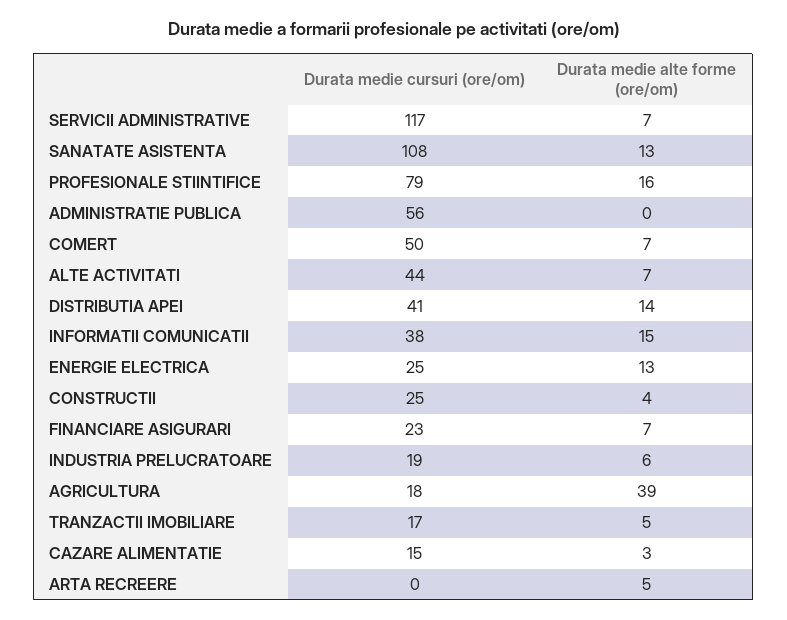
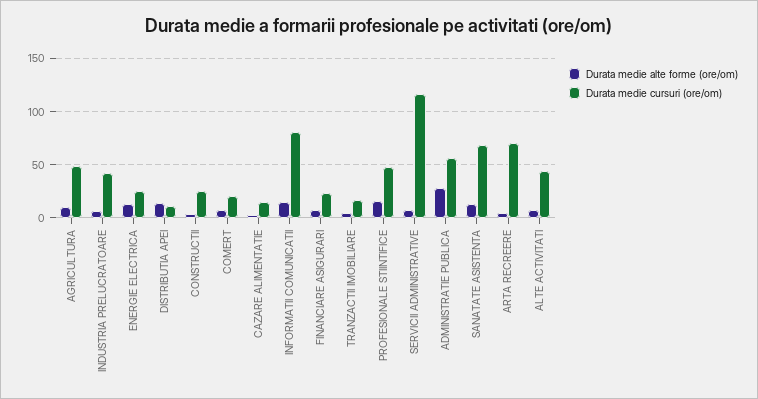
Durata medie cursuri (ore/om), SANATATE ASISTENTA: 108 -> 70
Durata medie cursuri (ore/om), PROFESIONALE STIINTIFICE: 79 -> 50
Durata medie alte forme (ore/om), ADMINISTRATIE PUBLICA: 0 -> 30
Durata medie cursuri (ore/om), COMERT: 50 -> 20
Durata medie cursuri (ore/om), DISTRIBUTIA APEI: 41 -> 10
Durata medie cursuri (ore/om), INFORMATII COMUNICATII: 38 -> 80
Durata medie cursuri (ore/om), INDUSTRIA PRELUCRATOARE: 19 -> 40
Durata medie cursuri (ore/om), AGRICULTURA: 18 -> 50
Durata medie alte forme (ore/om), AGRICULTURA: 39 -> 10
Durata medie cursuri (ore/om), ARTA RECREERE: 0 -> 70

